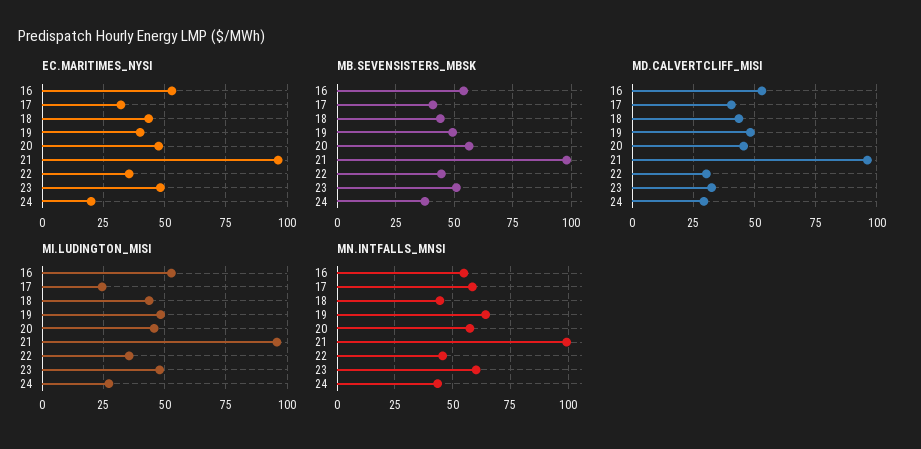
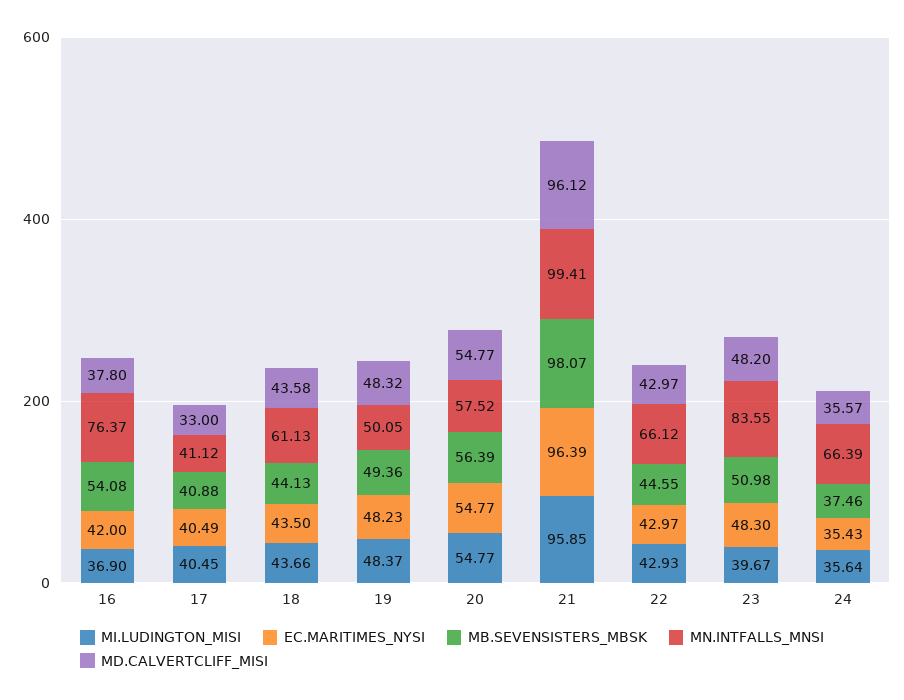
EC.MARITIMES_NYSI, 16: 52.5 -> 42
EC.MARITIMES_NYSI, 17: 32.5 -> 40.49
EC.MARITIMES_NYSI, 19: 40 -> 48.23
EC.MARITIMES_NYSI, 20: 47.5 -> 54.77
EC.MARITIMES_NYSI, 22: 35 -> 42.97
EC.MARITIMES_NYSI, 24: 20 -> 35.43
MD.CALVERTCLIFF_MISI, 16: 52.5 -> 37.8
MD.CALVERTCLIFF_MISI, 17: 40 -> 33
MD.CALVERTCLIFF_MISI, 20: 45 -> 54.77
MD.CALVERTCLIFF_MISI, 22: 30 -> 42.97
MD.CALVERTCLIFF_MISI, 23: 32.5 -> 48.2
MD.CALVERTCLIFF_MISI, 24: 30 -> 35.57
MI.LUDINGTON_MISI, 16: 52.5 -> 36.9
MI.LUDINGTON_MISI, 17: 25 -> 40.45
MI.LUDINGTON_MISI, 20: 45 -> 54.77
MI.LUDINGTON_MISI, 22: 35 -> 42.93
MI.LUDINGTON_MISI, 23: 47.5 -> 39.67
MI.LUDINGTON_MISI, 24: 27.5 -> 35.64
MN.INTFALLS_MNSI, 16: 55 -> 76.37
MN.INTFALLS_MNSI, 17: 60 -> 41.12
MN.INTFALLS_MNSI, 18: 45 -> 61.13
MN.INTFALLS_MNSI, 19: 65 -> 50.05
MN.INTFALLS_MNSI, 22: 45 -> 66.12
MN.INTFALLS_MNSI, 23: 60 -> 83.55
MN.INTFALLS_MNSI, 24: 45 -> 66.39

